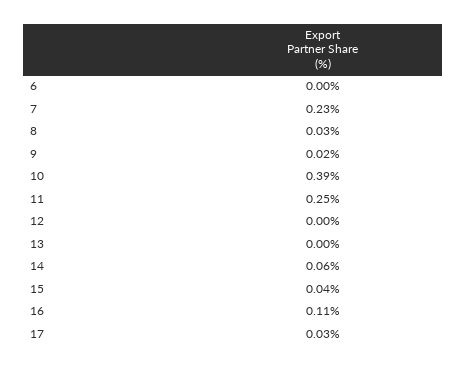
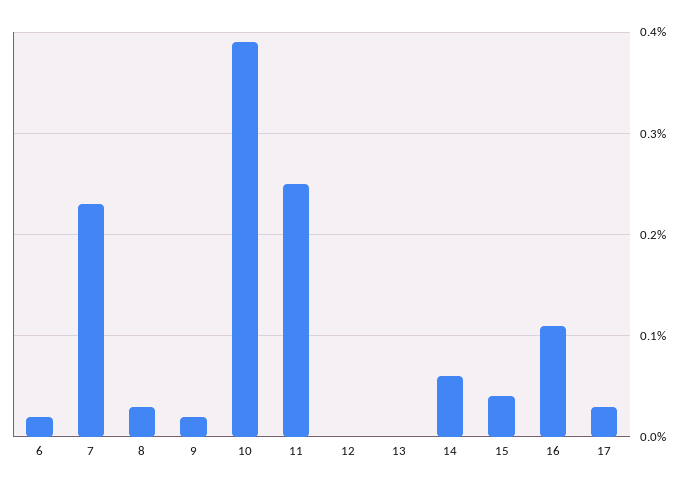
6: 0 -> 0.02

